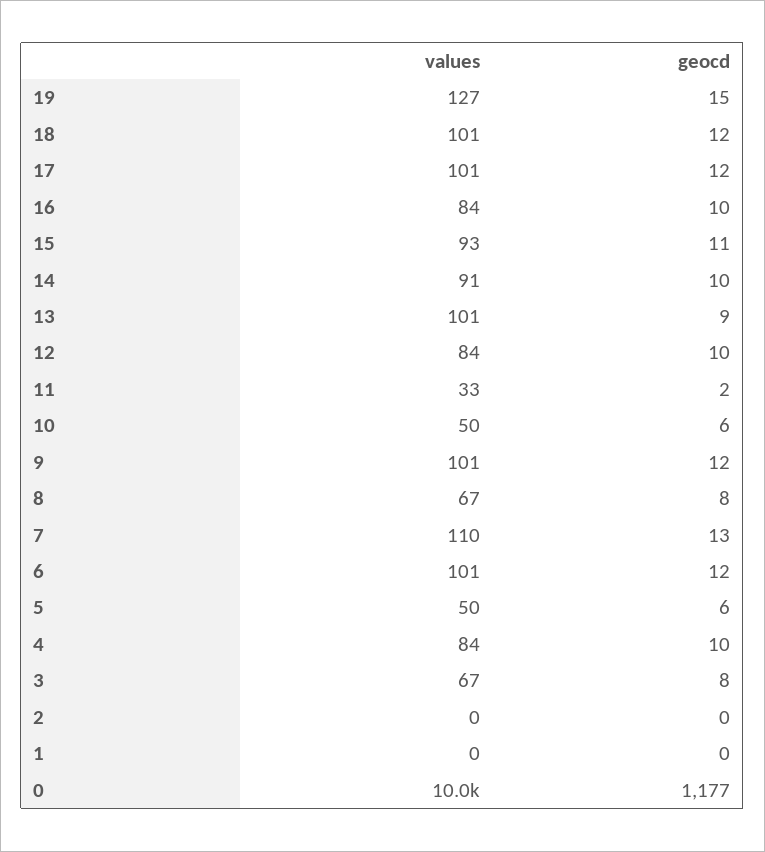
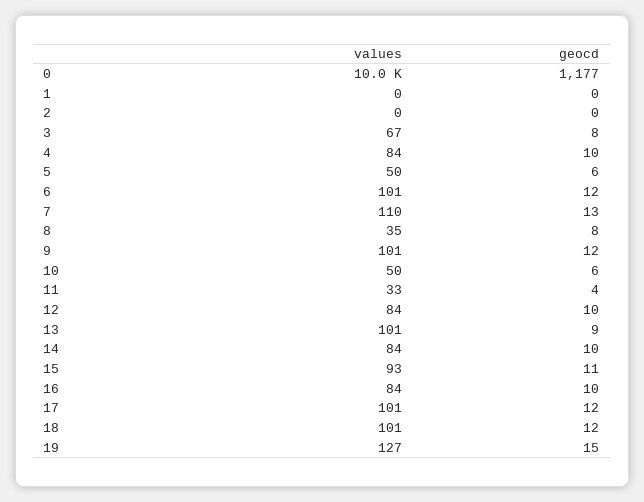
values, 14: 91 -> 84
geocd, 11: 2 -> 4
values, 8: 67 -> 35

